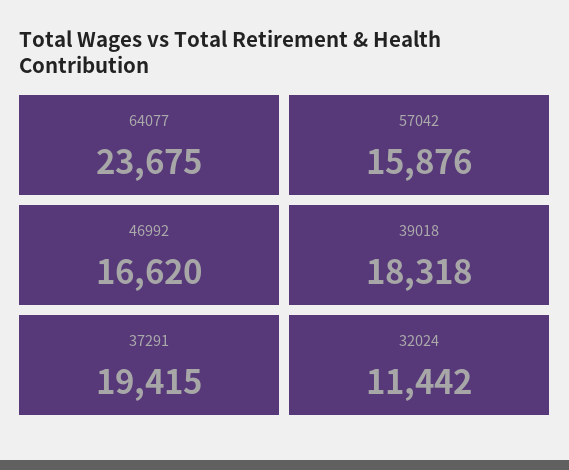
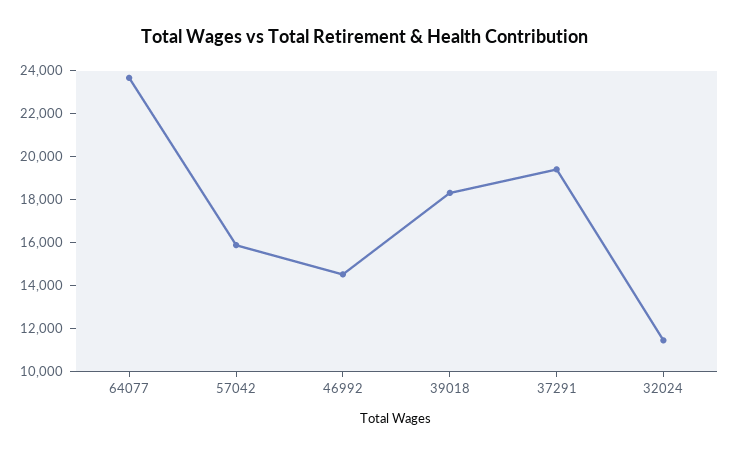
46992: 16620 -> 14500

